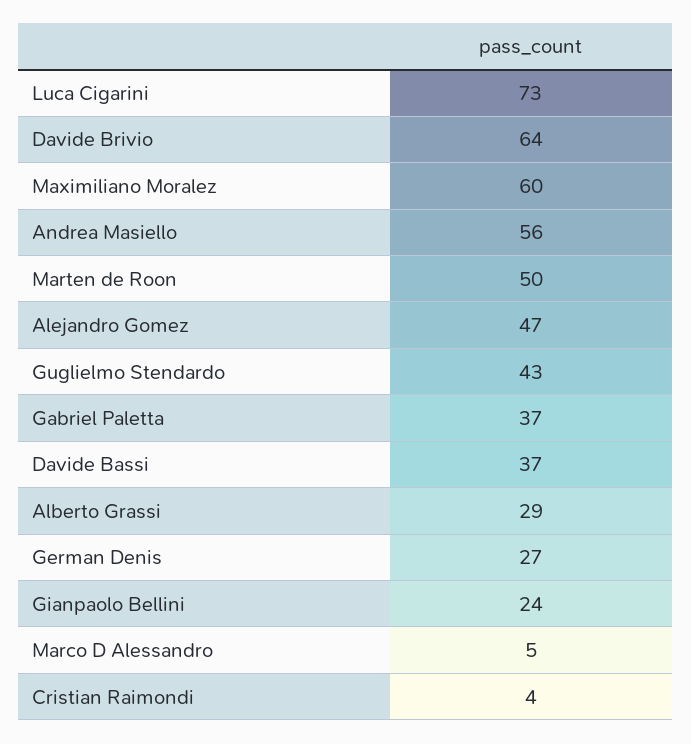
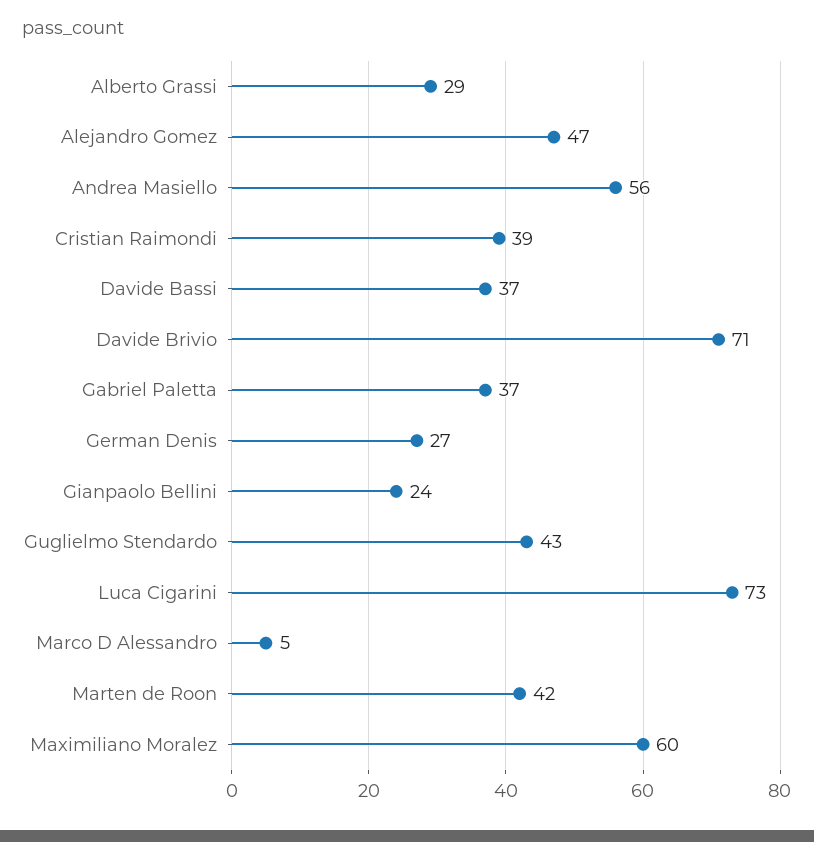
Davide Brivio: 64 -> 71
Marten de Roon: 50 -> 42
Cristian Raimondi: 4 -> 39

